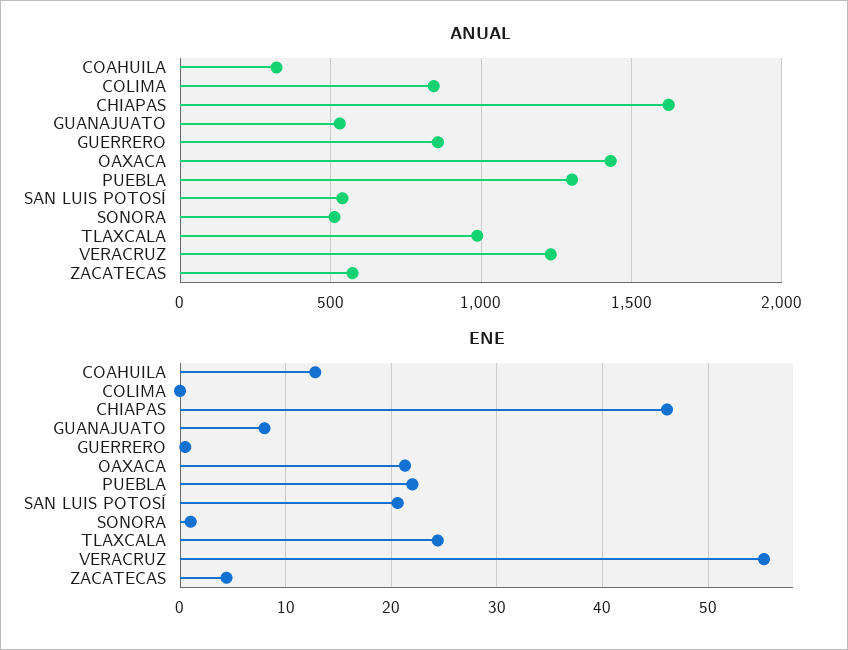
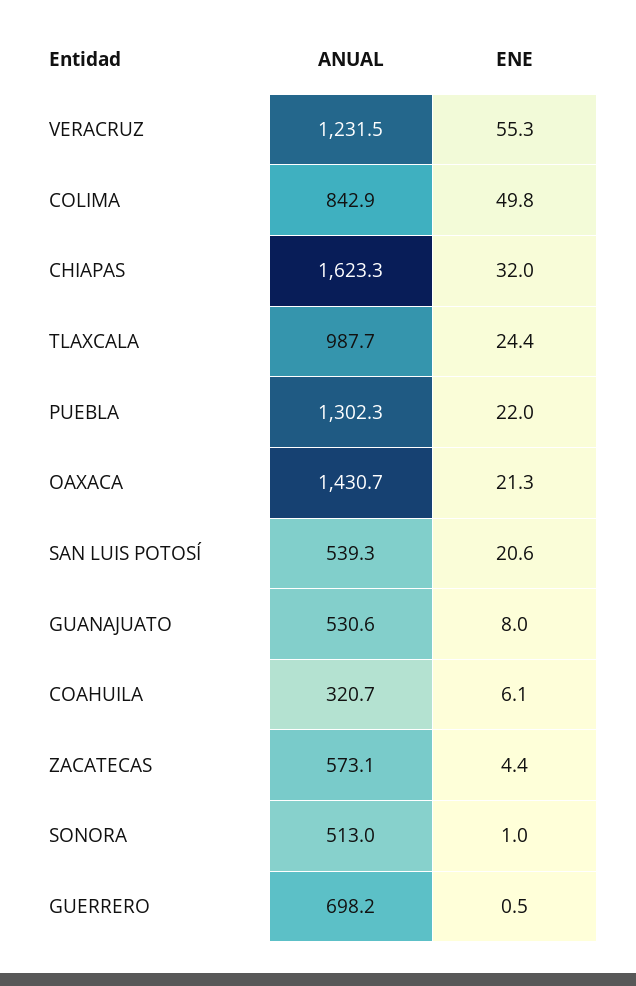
ANUAL, GUERRERO: 850 -> 698.2
ENE, COAHUILA: 13 -> 6.1
ENE, COLIMA: 0 -> 49.8
ENE, CHIAPAS: 46 -> 32

